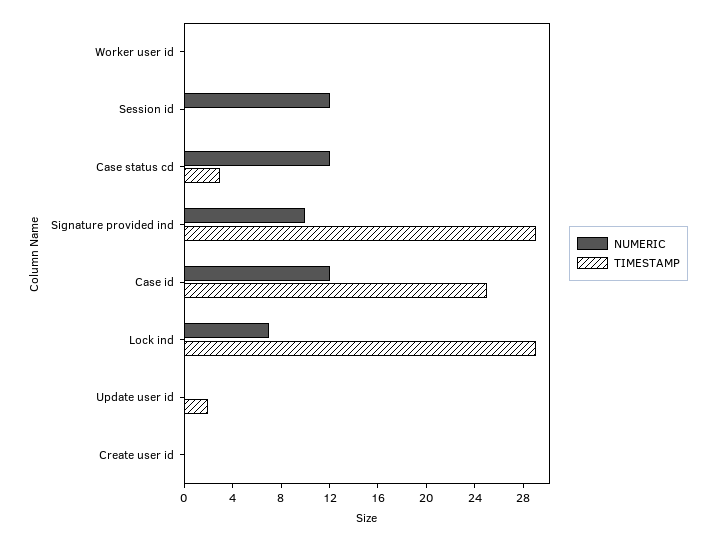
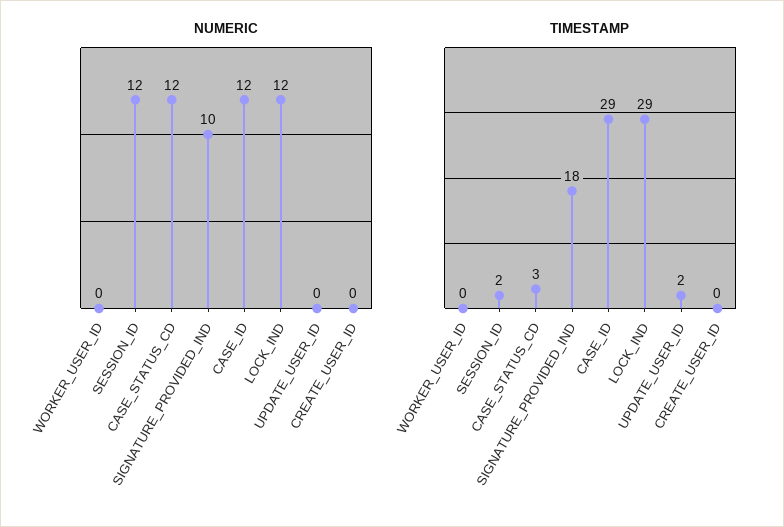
TIMESTAMP, Session id: 0 -> 2
TIMESTAMP, Signature provided ind: 29 -> 18
TIMESTAMP, Case id: 25 -> 29
NUMERIC, Lock ind: 7 -> 12

